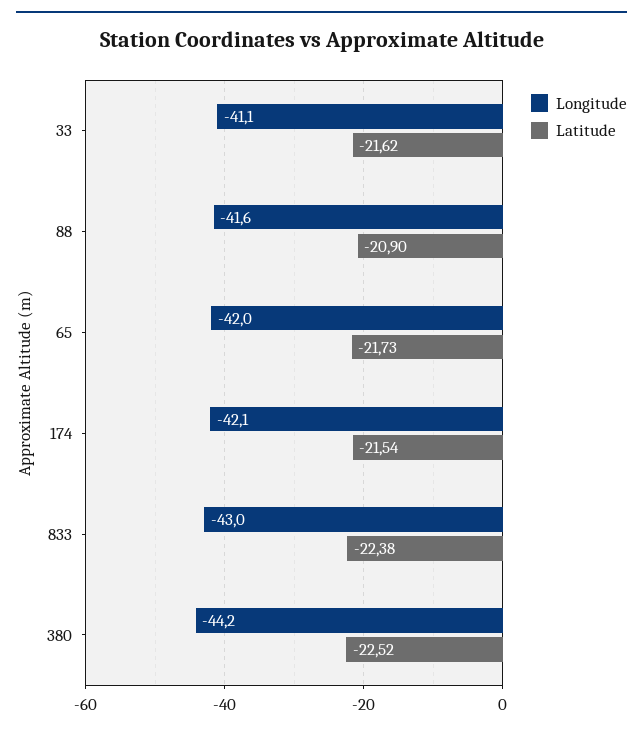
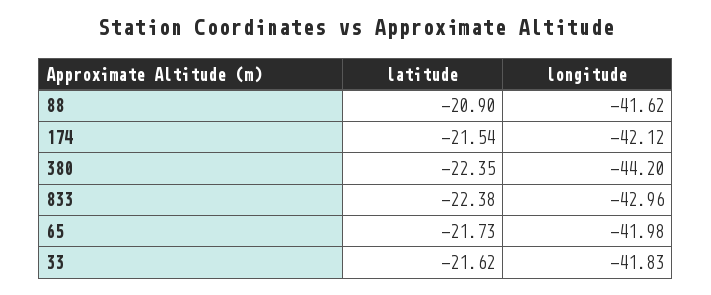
Longitude, 33: -41.1 -> -41.83
Latitude, 380: -22.52 -> -22.35

